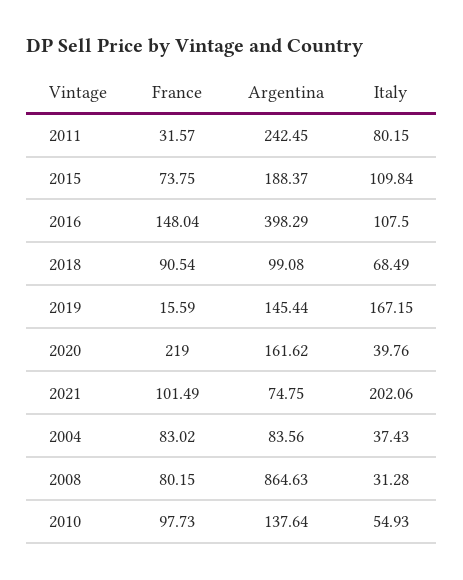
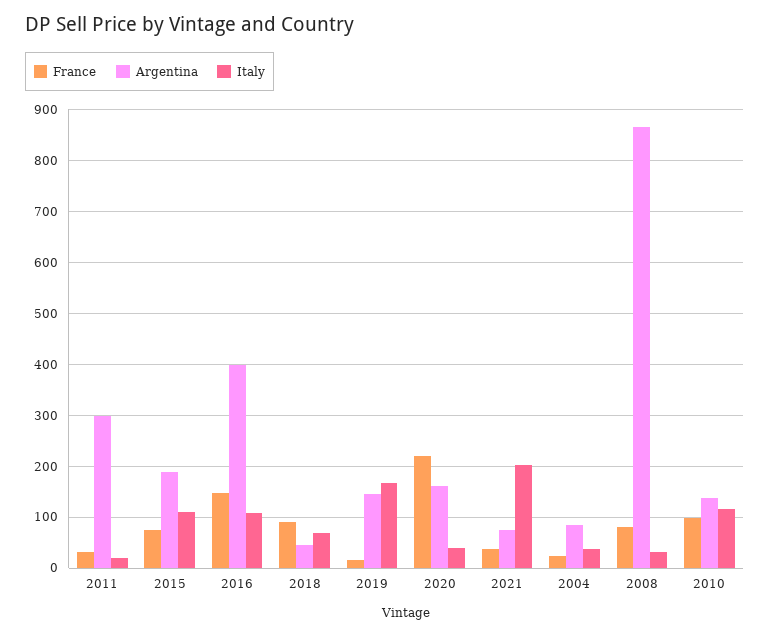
Argentina, 2011: 242.45 -> 300
Italy, 2011: 80.15 -> 20
Argentina, 2018: 99.08 -> 40
France, 2021: 101.49 -> 40
France, 2004: 83.02 -> 20
Italy, 2010: 54.93 -> 120

